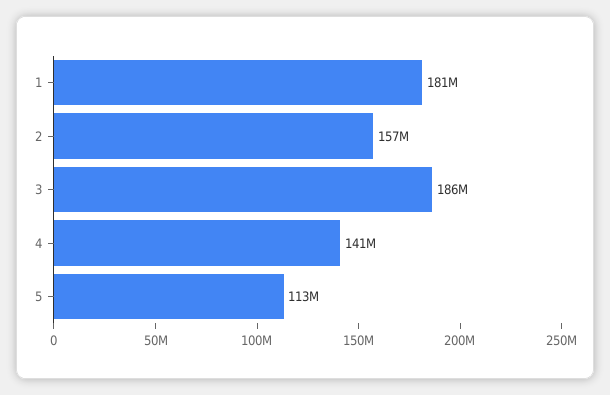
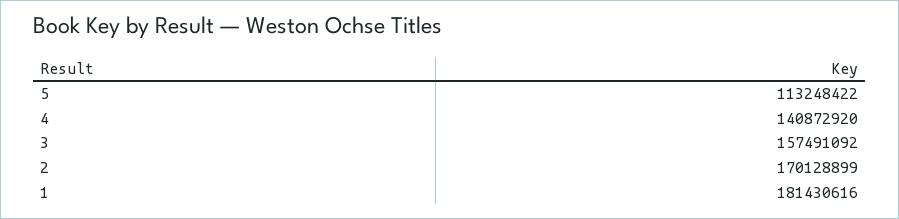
2: 157000000 -> 170128899
3: 186000000 -> 157491092

